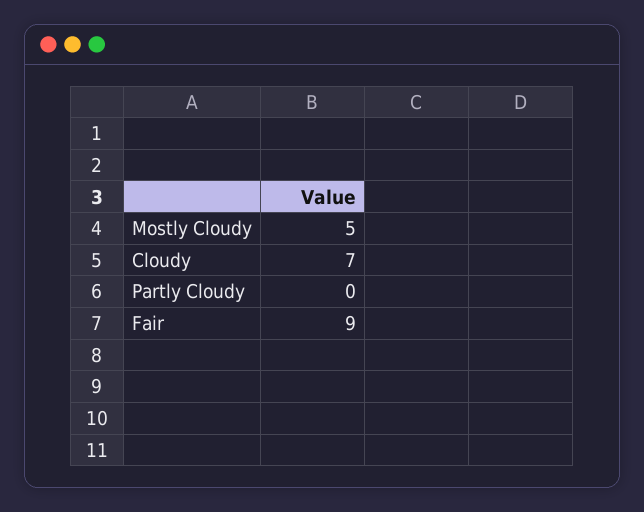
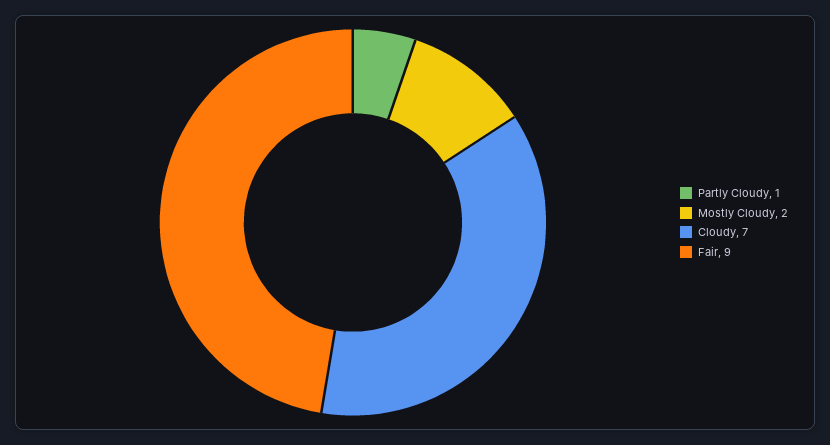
Mostly Cloudy: 5 -> 2
Partly Cloudy: 0 -> 1

